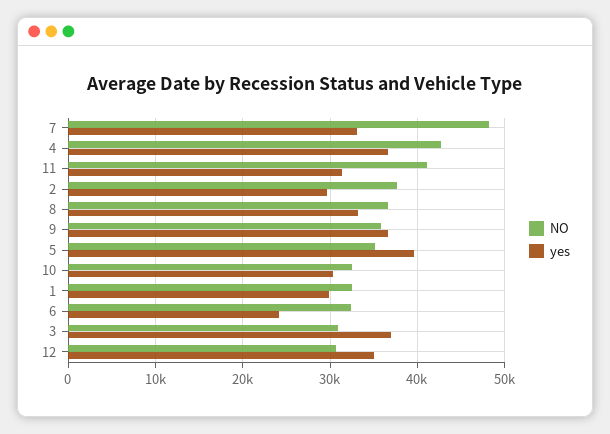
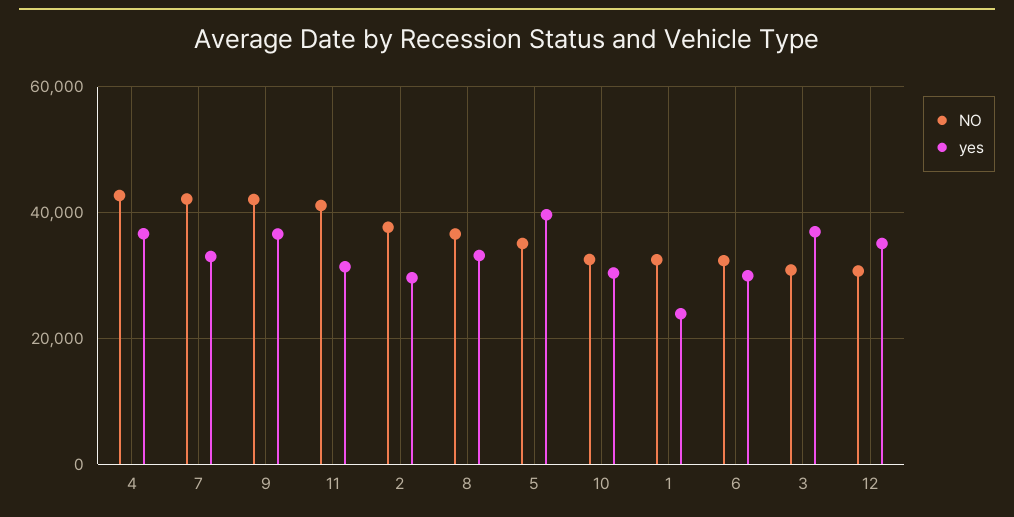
NO, 7: 48000 -> 42000
NO, 9: 36000 -> 42000
yes, 1: 30000 -> 24000
yes, 6: 24000 -> 30000

